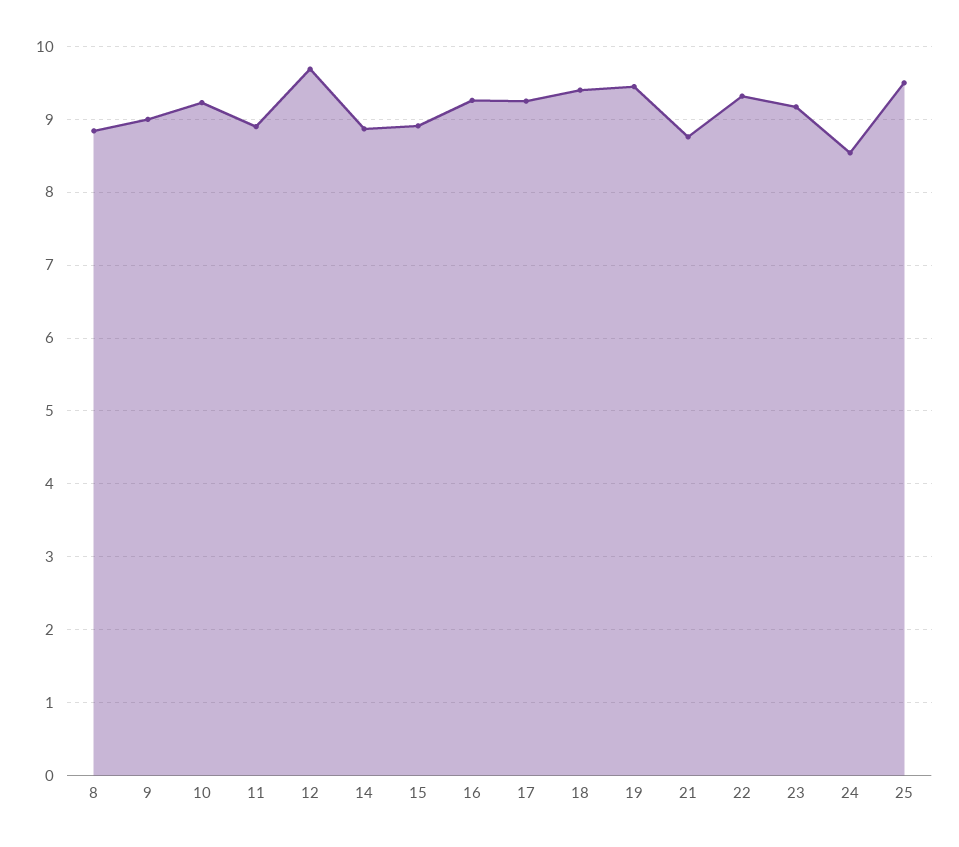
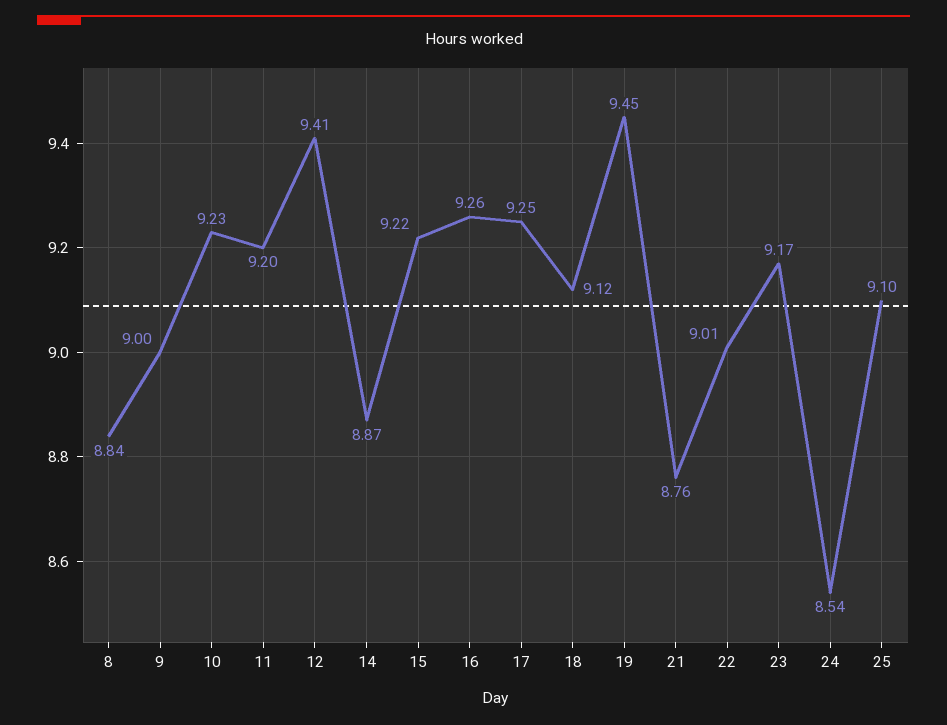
11: 8.9 -> 9.2
12: 9.7 -> 9.41
15: 8.9 -> 9.22
18: 9.4 -> 9.12
22: 9.3 -> 9.01
25: 9.5 -> 9.1

